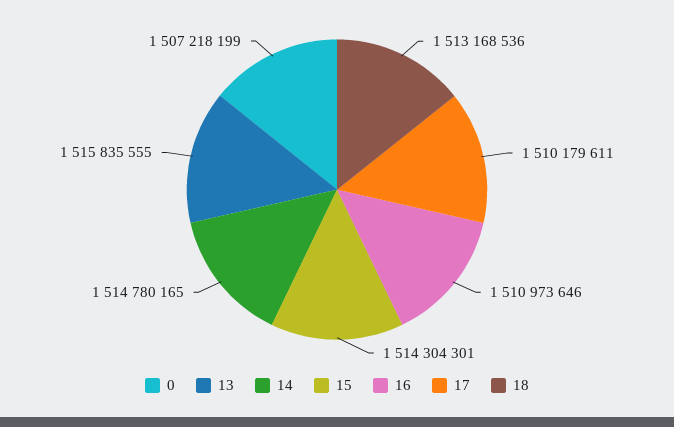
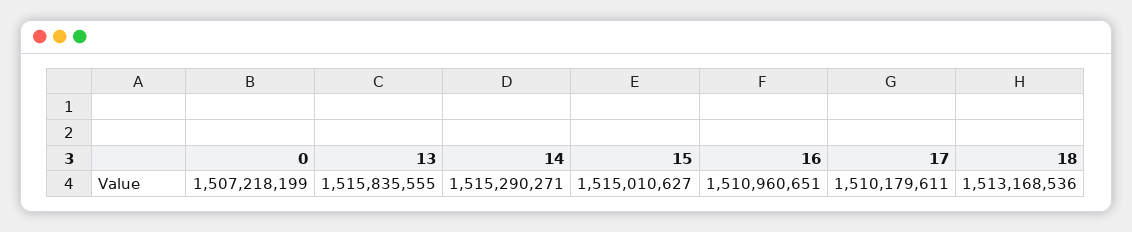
14: 1514780165 -> 1515290271
15: 1514304301 -> 1515010627
16: 1510973646 -> 1510960651

